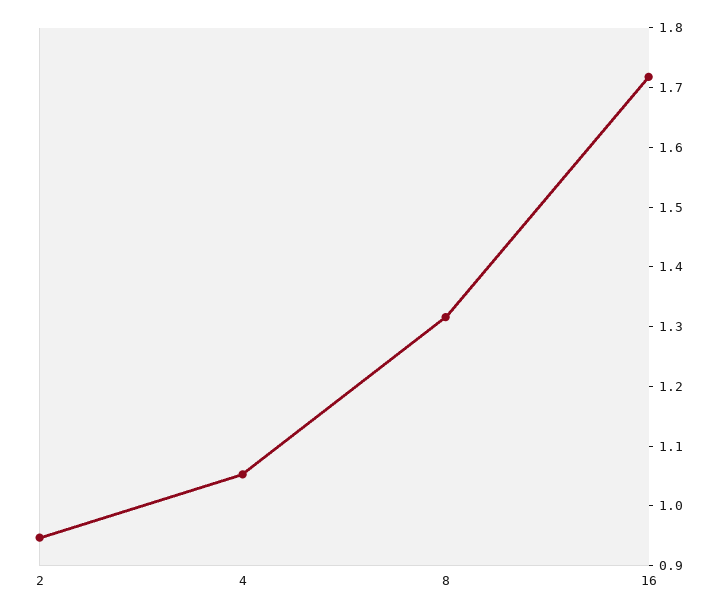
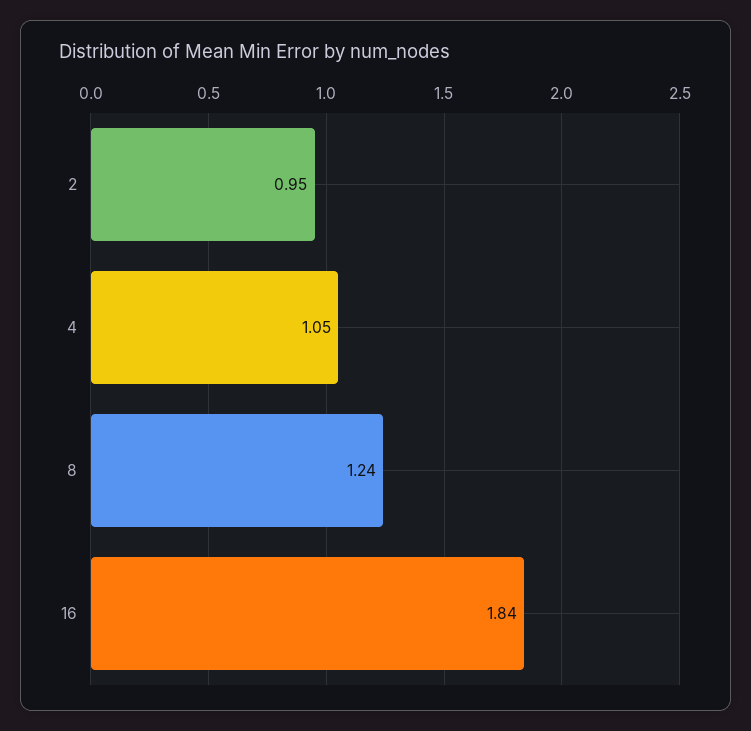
8: 1.32 -> 1.24
16: 1.72 -> 1.84

